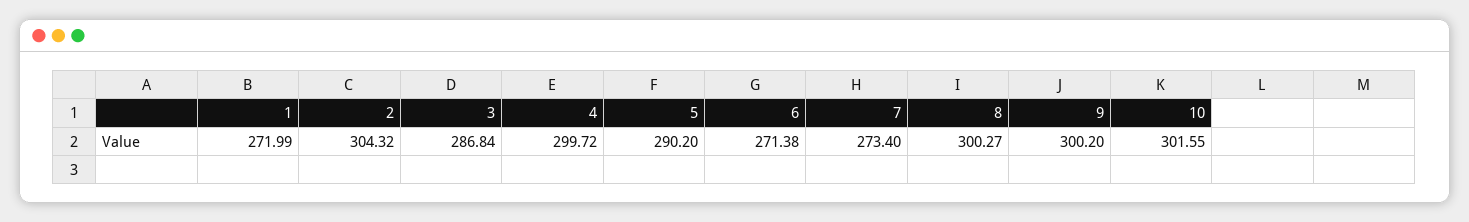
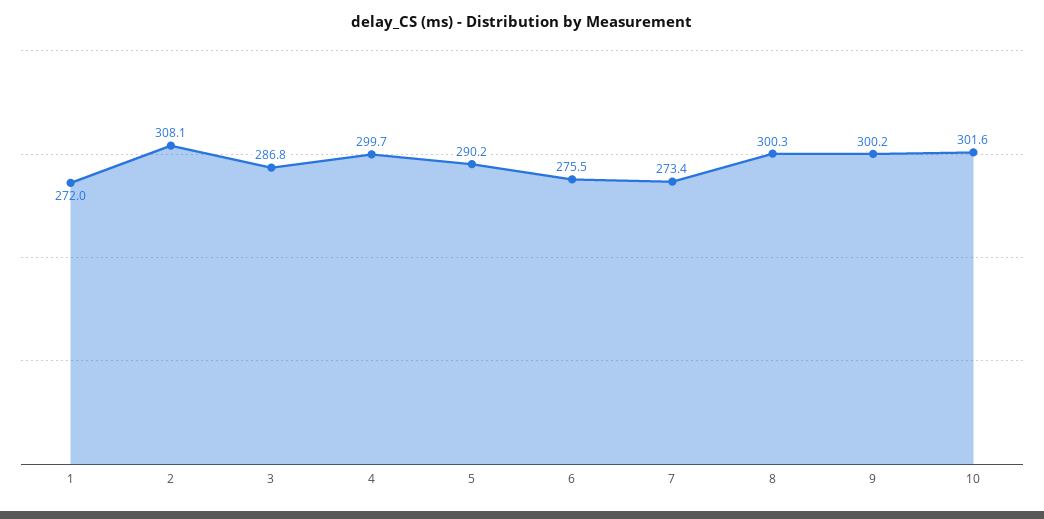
2: 304.32 -> 308.1
6: 271.38 -> 275.5

